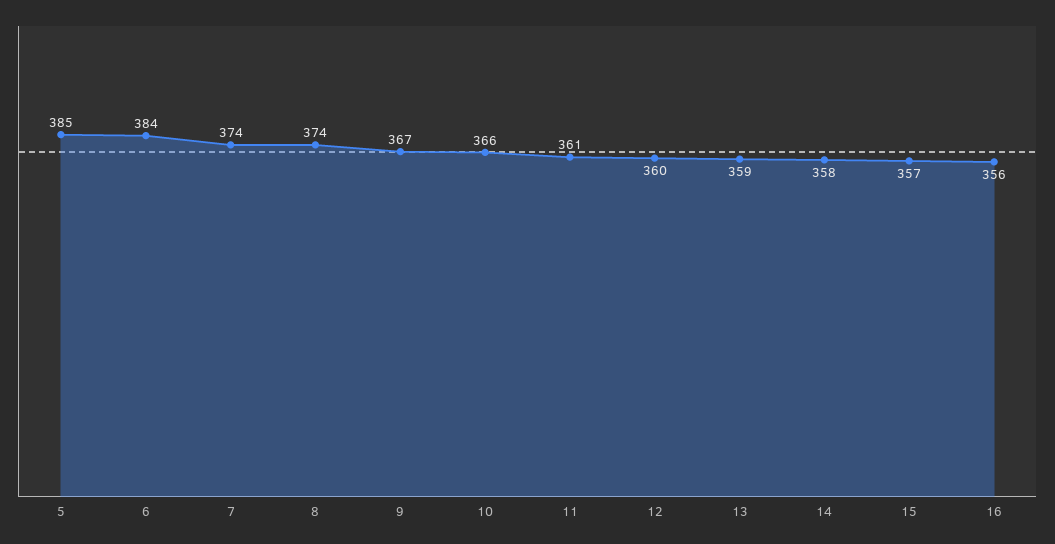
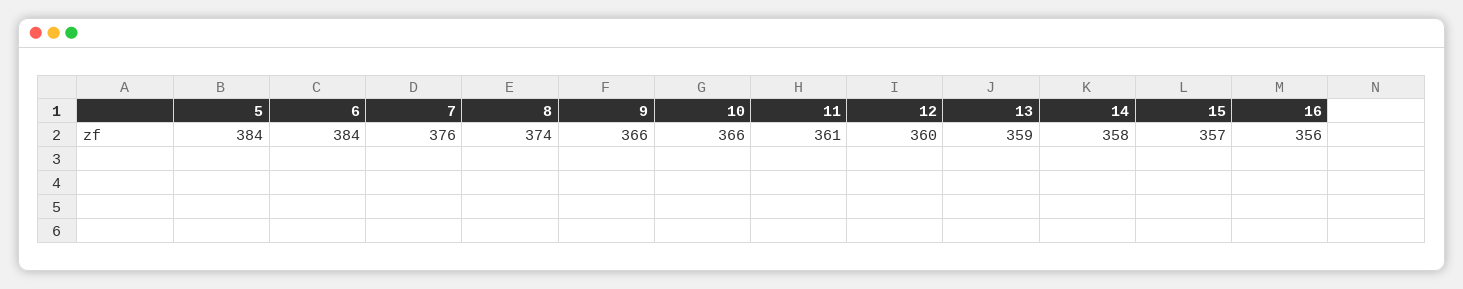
5: 385 -> 384
7: 374 -> 376
9: 367 -> 366

